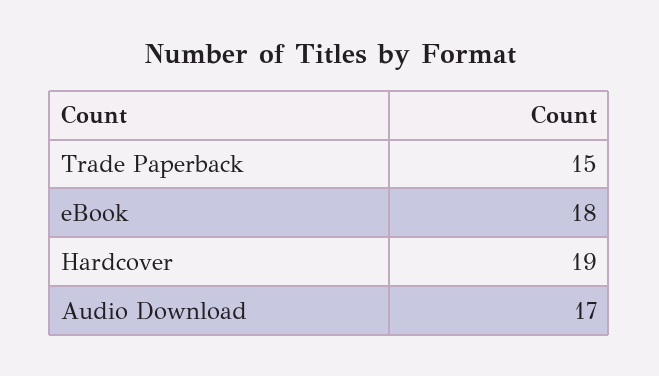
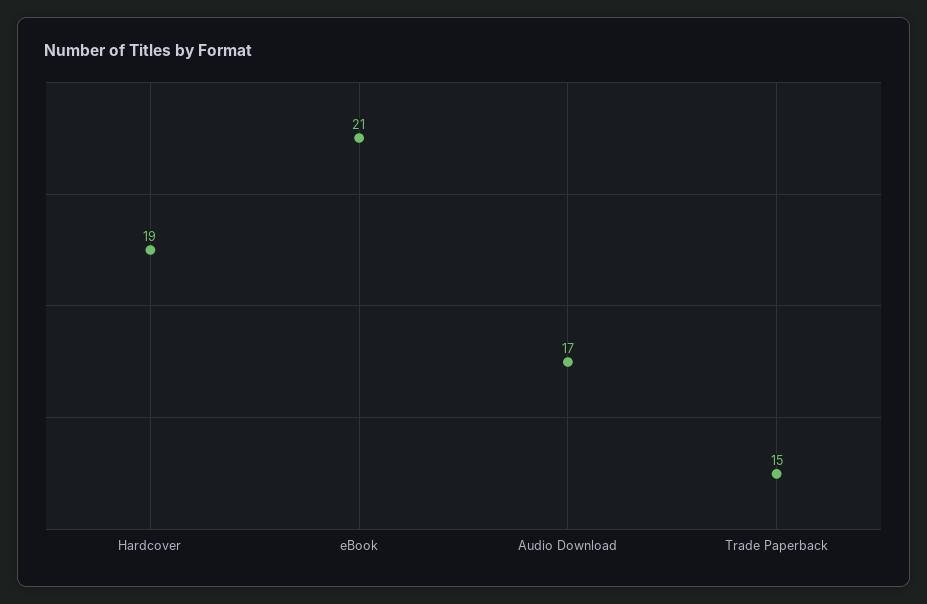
eBook: 18 -> 21

